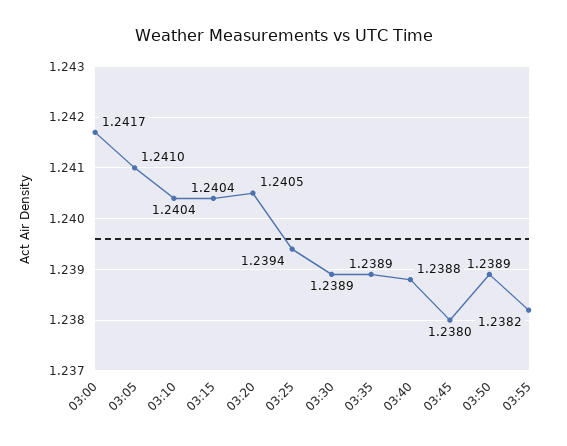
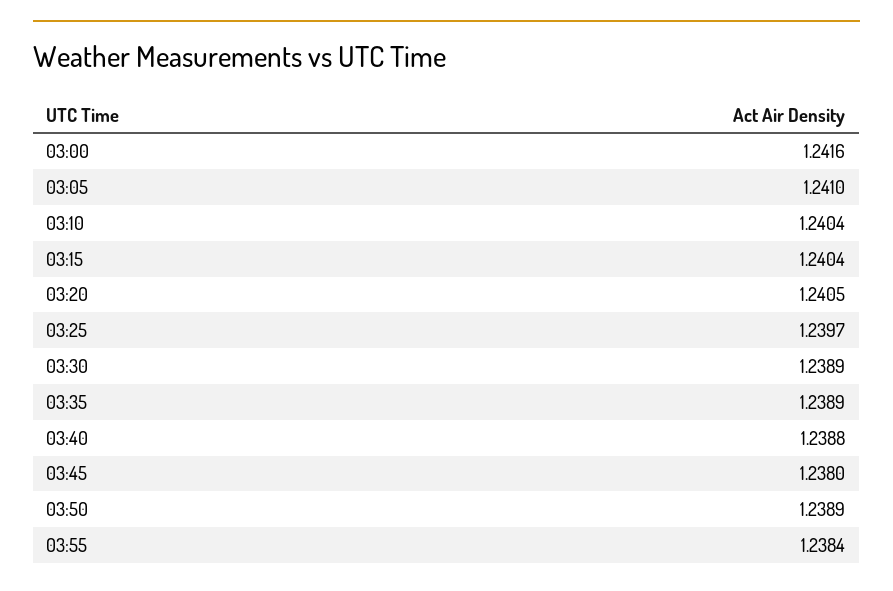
03:00: 1.2417 -> 1.2416
03:25: 1.2394 -> 1.2397
03:55: 1.2382 -> 1.2384

